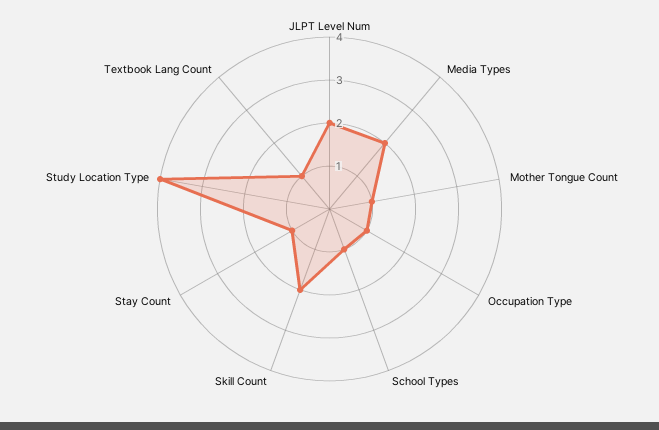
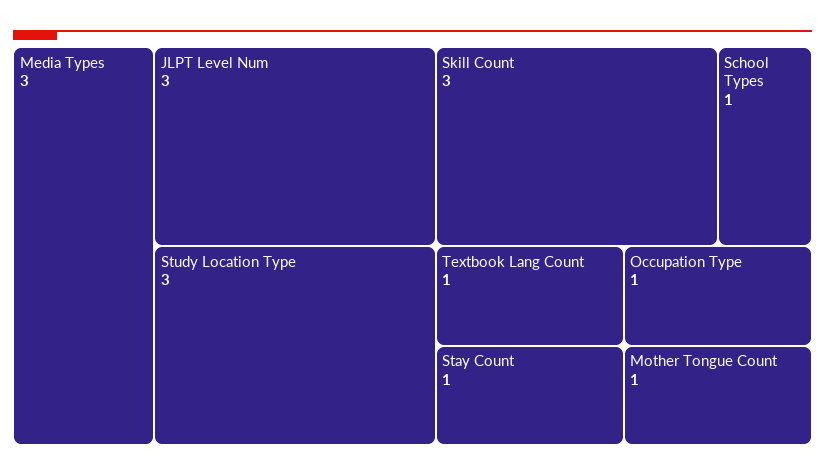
JLPT Level Num: 2 -> 3
Media Types: 2 -> 3
Skill Count: 2 -> 3
Study Location Type: 4 -> 3

